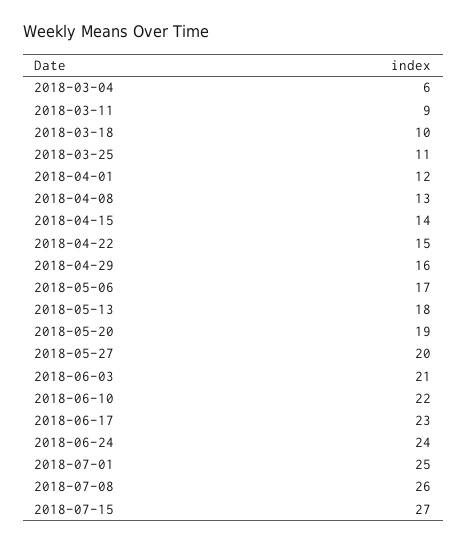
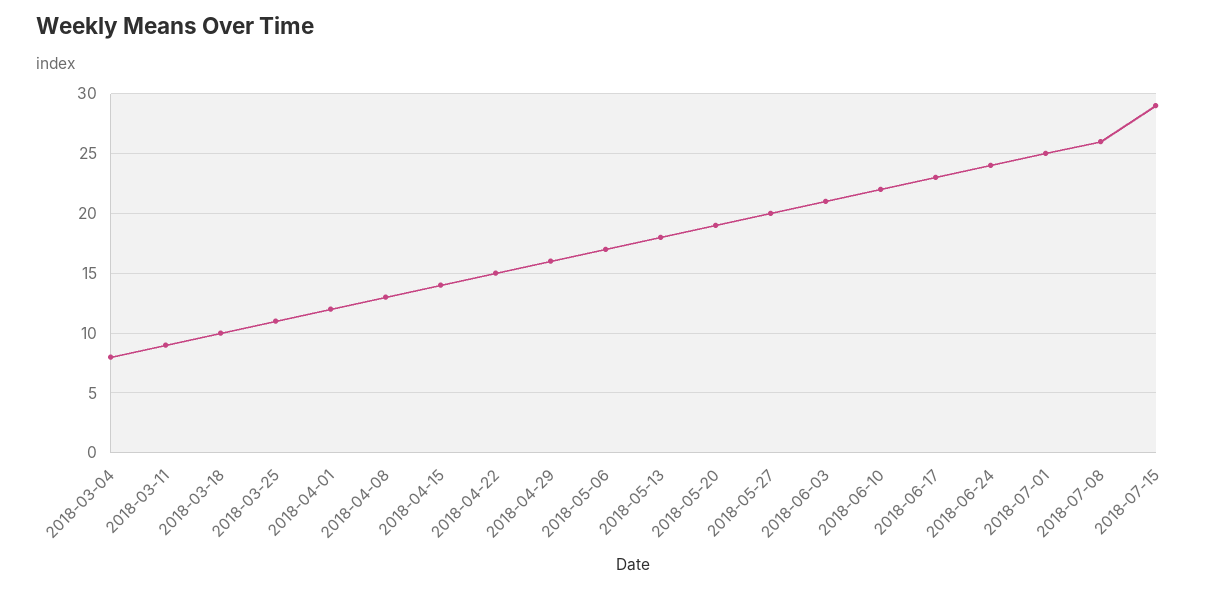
2018-03-04: 6 -> 8
2018-07-15: 27 -> 29

